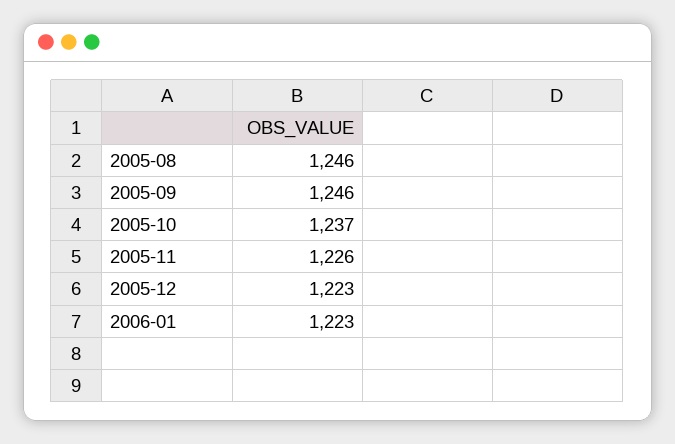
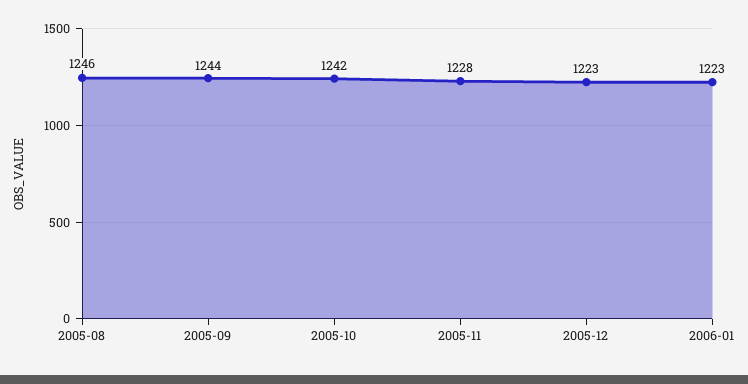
2005-09: 1246 -> 1244
2005-10: 1237 -> 1242
2005-11: 1226 -> 1228

